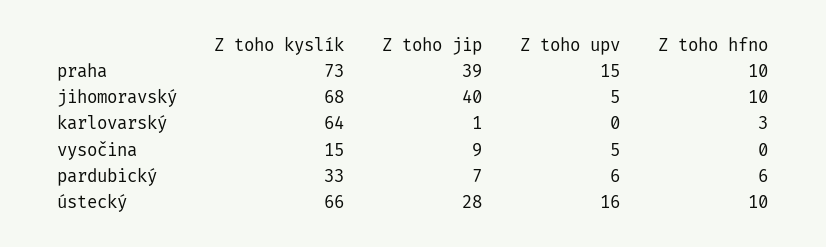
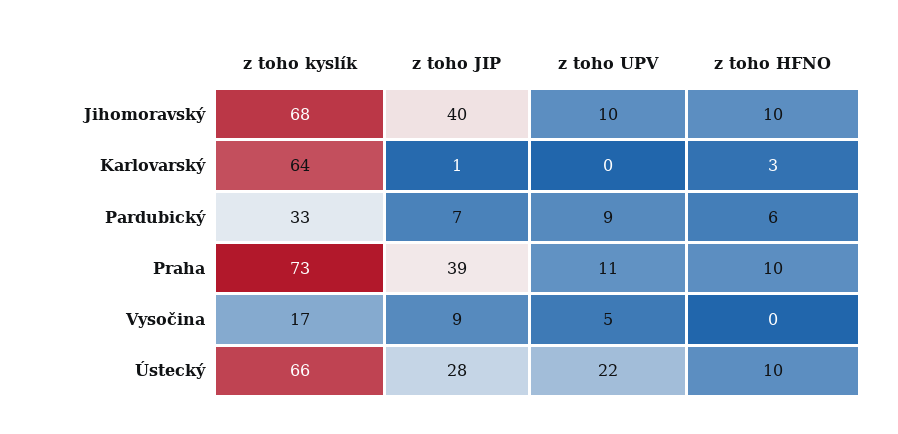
Z toho upv, praha: 15 -> 11
Z toho upv, jihomoravský: 5 -> 10
Z toho kyslík, vysočina: 15 -> 17
Z toho upv, pardubický: 6 -> 9
Z toho upv, ústecký: 16 -> 22

